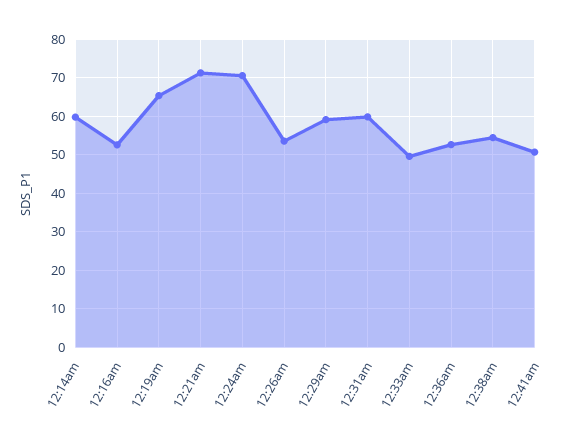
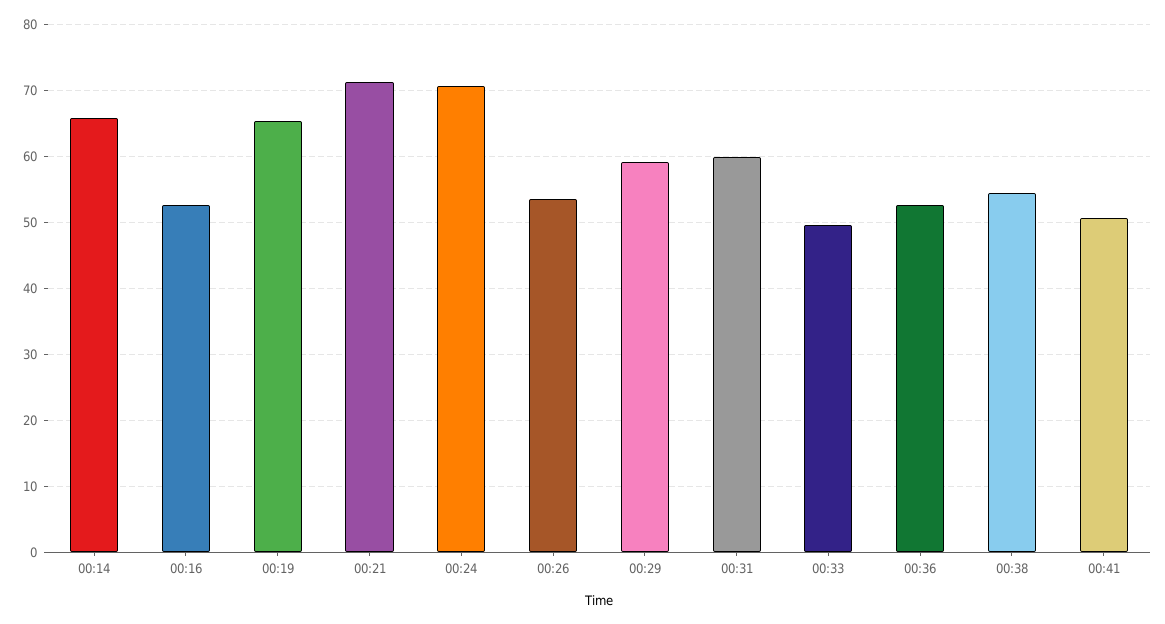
12:14am: 60 -> 66

